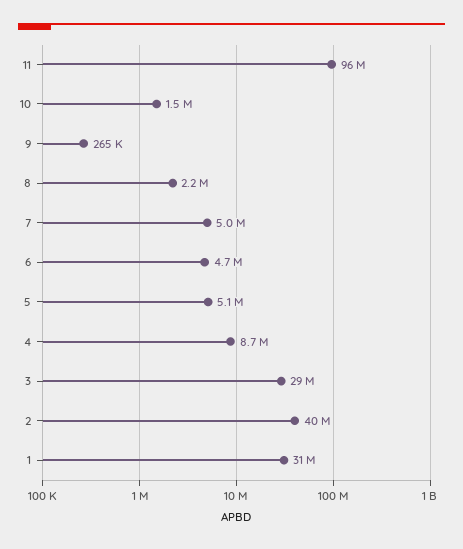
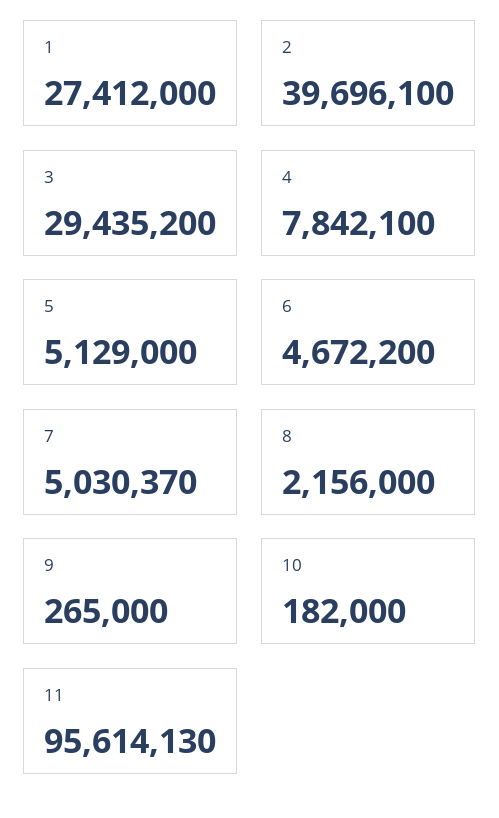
10: 1500000 -> 182000
4: 8700000 -> 7842100
1: 31000000 -> 27412000

